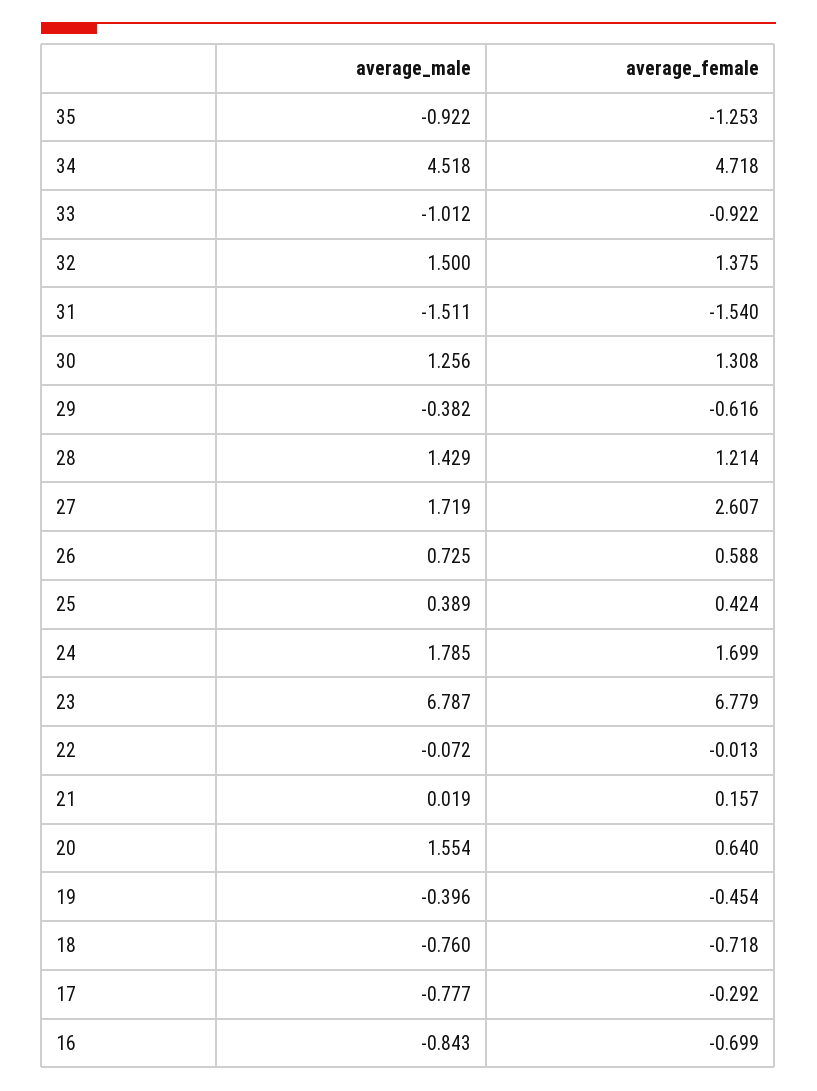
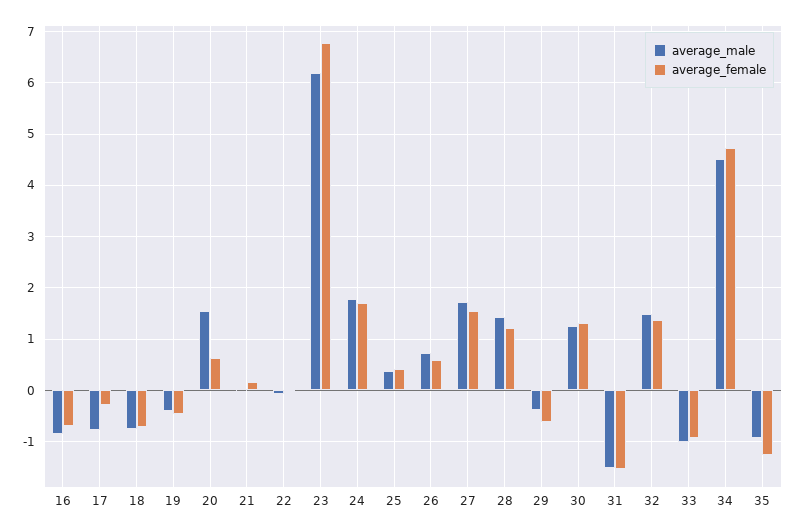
average_female, 27: 2.607 -> 1.6
average_male, 23: 6.787 -> 6.2

